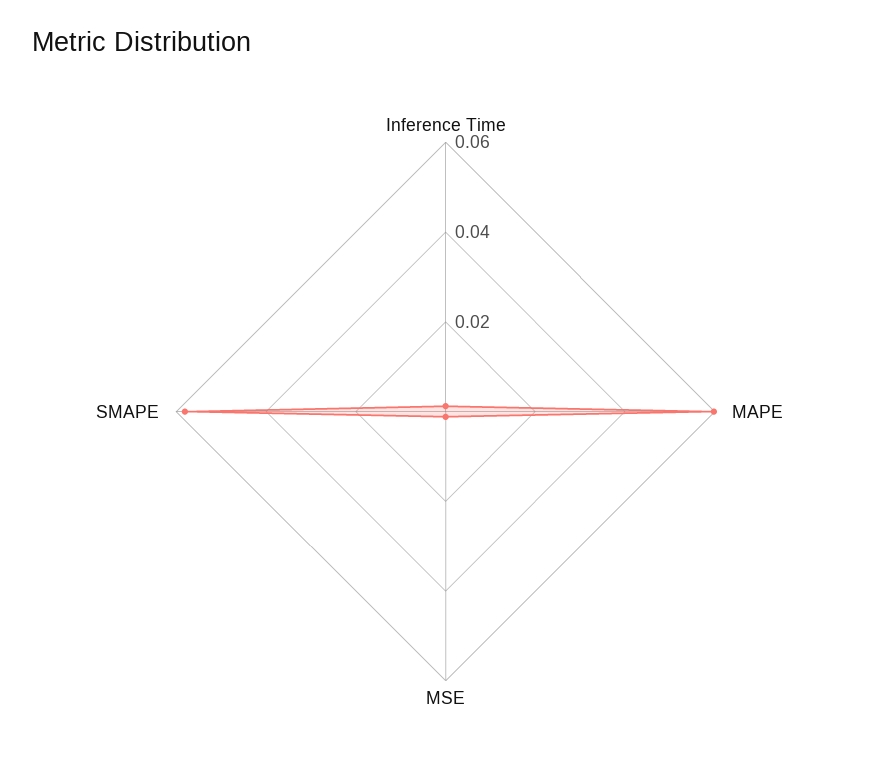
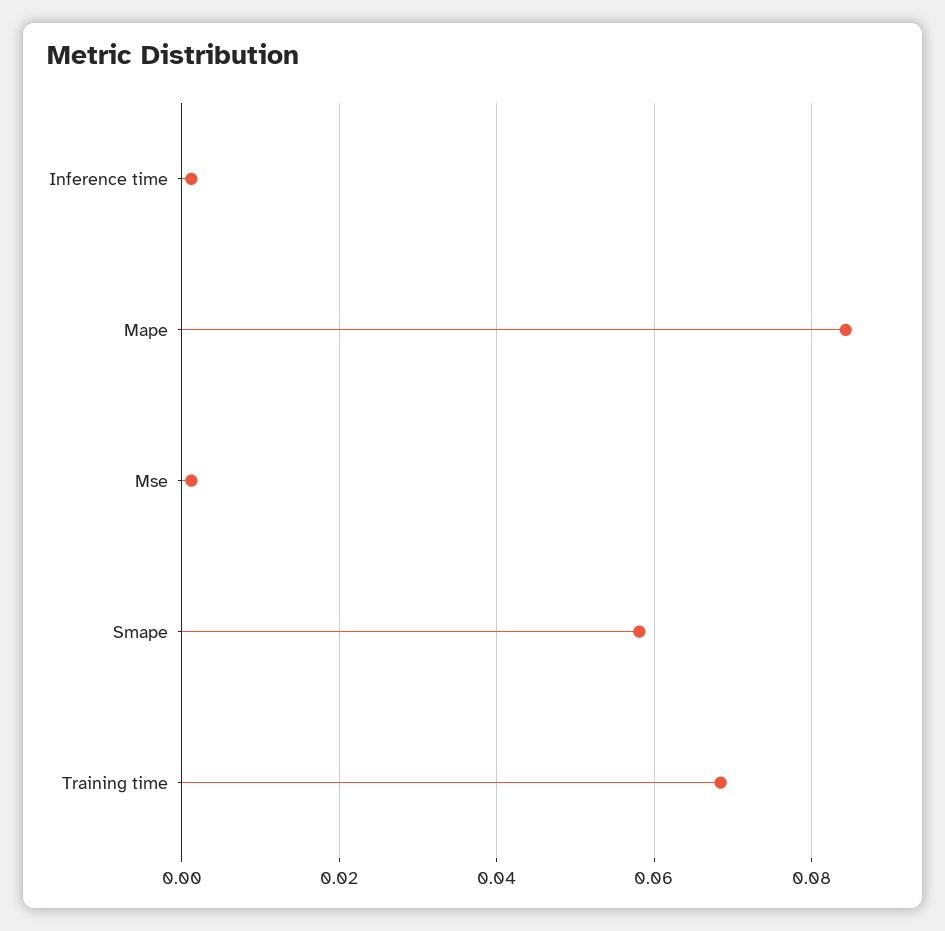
MAPE: 0.06 -> 0.084
Training time: none -> 0.068

